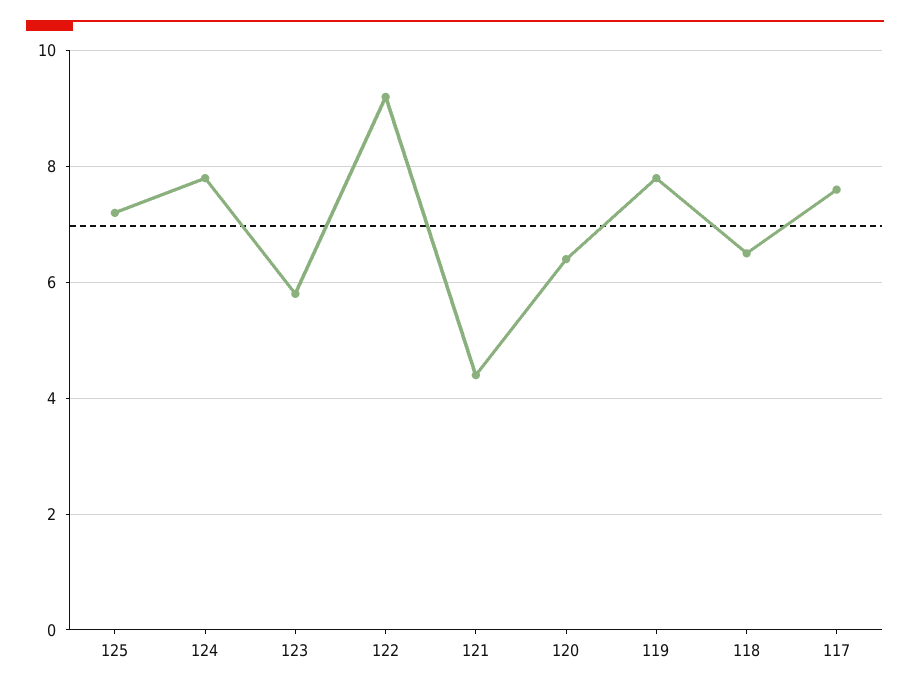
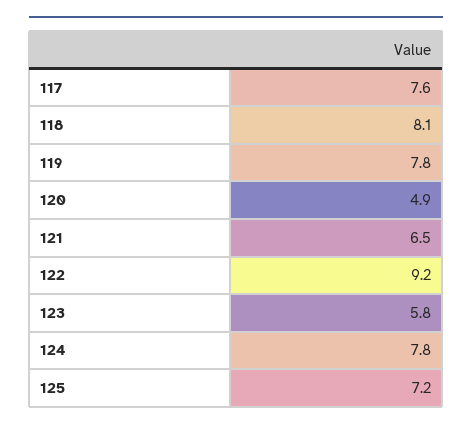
121: 4.5 -> 6.5
120: 6.5 -> 4.9
118: 6.5 -> 8.1

